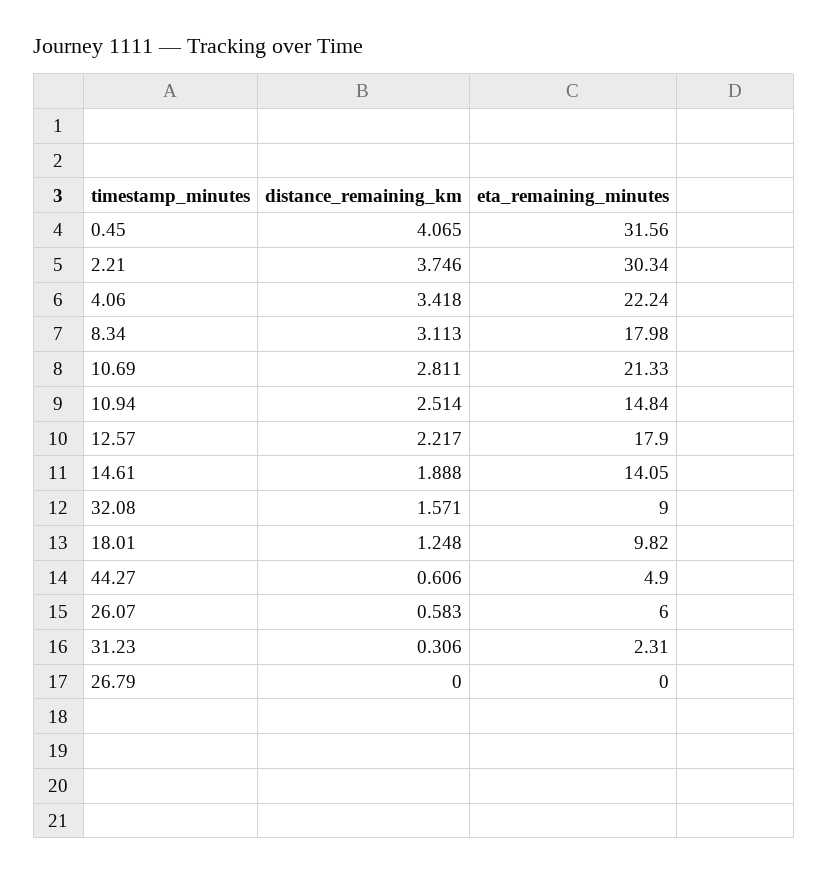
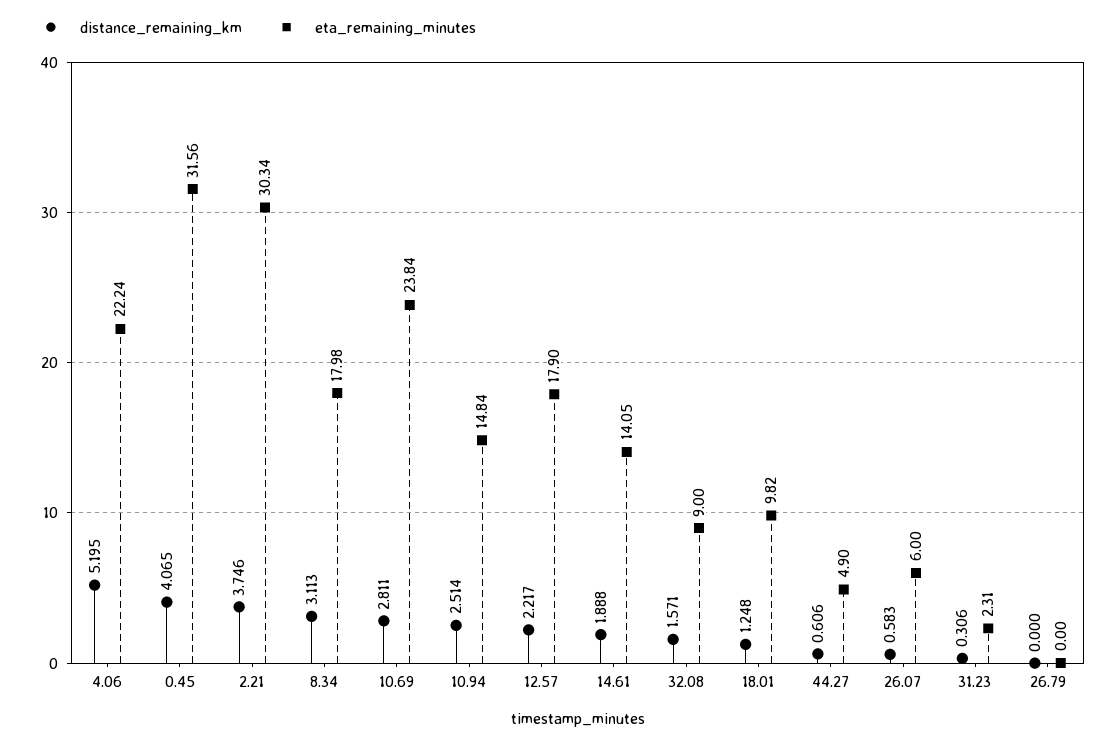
distance_remaining_km, 4.06: 3.418 -> 5.195
eta_remaining_minutes, 10.69: 21.33 -> 23.84

